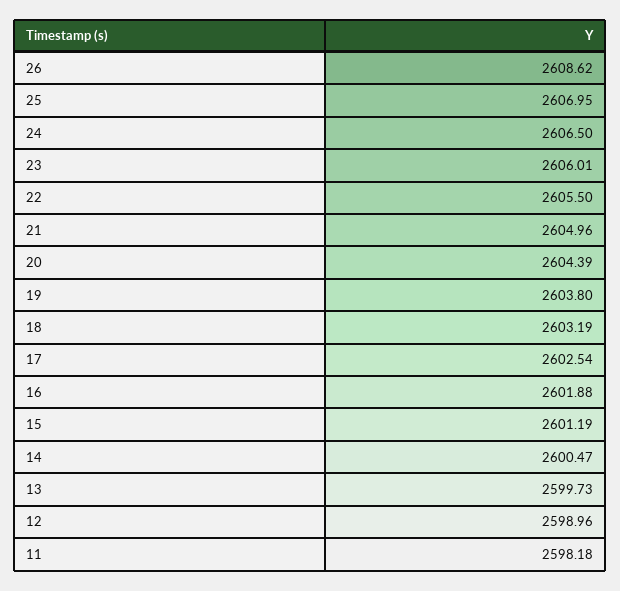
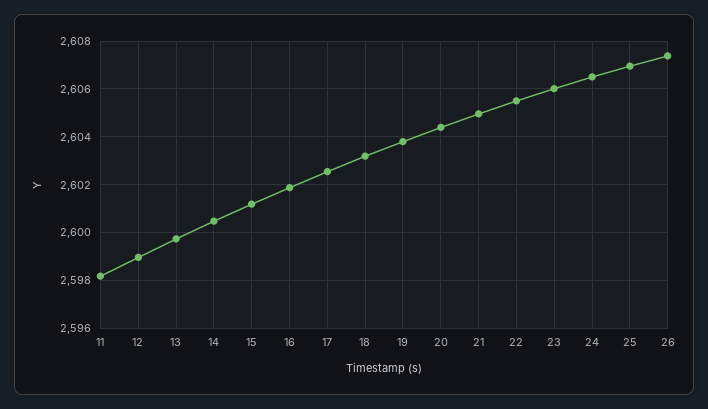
26: 2608.62 -> 2607.5

